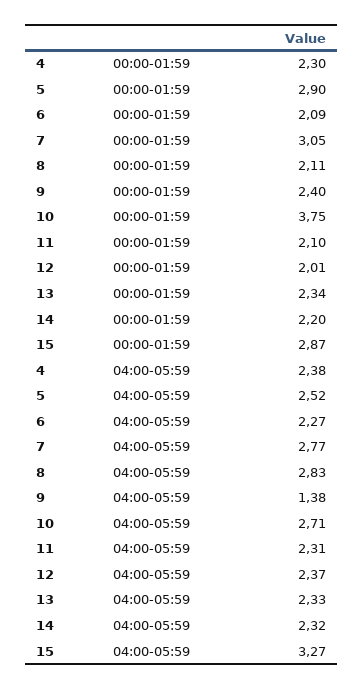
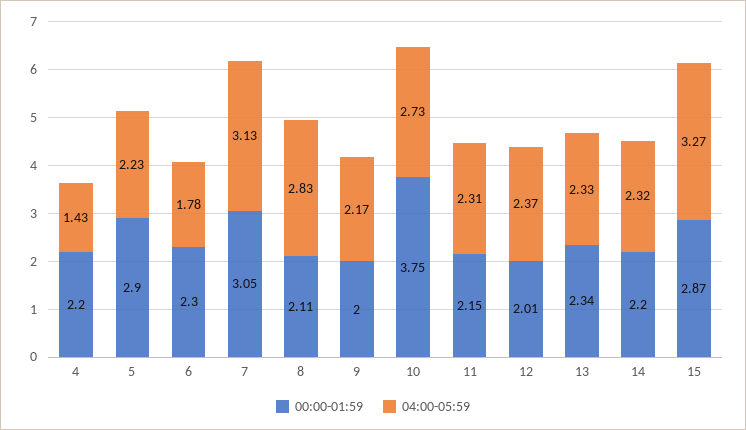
00:00-01:59, 4: 2.3 -> 2.2
00:00-01:59, 6: 2.09 -> 2.3
00:00-01:59, 9: 2.4 -> 2
00:00-01:59, 11: 2.1 -> 2.15
04:00-05:59, 4: 2.38 -> 1.43
04:00-05:59, 5: 2.52 -> 2.23
04:00-05:59, 6: 2.27 -> 1.78
04:00-05:59, 7: 2.77 -> 3.13
04:00-05:59, 9: 1.38 -> 2.17
04:00-05:59, 10: 2.71 -> 2.73

